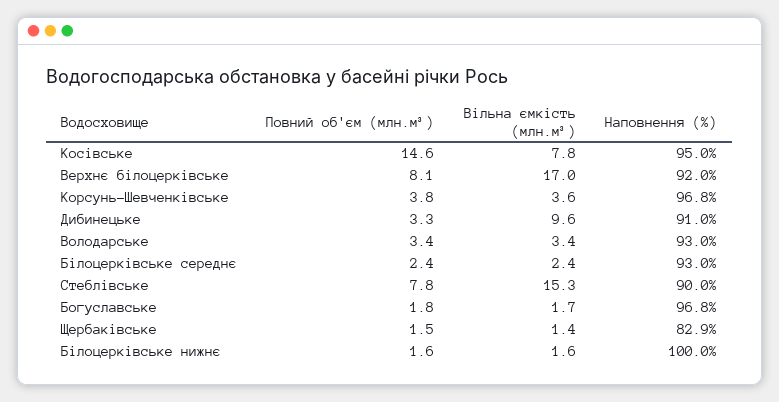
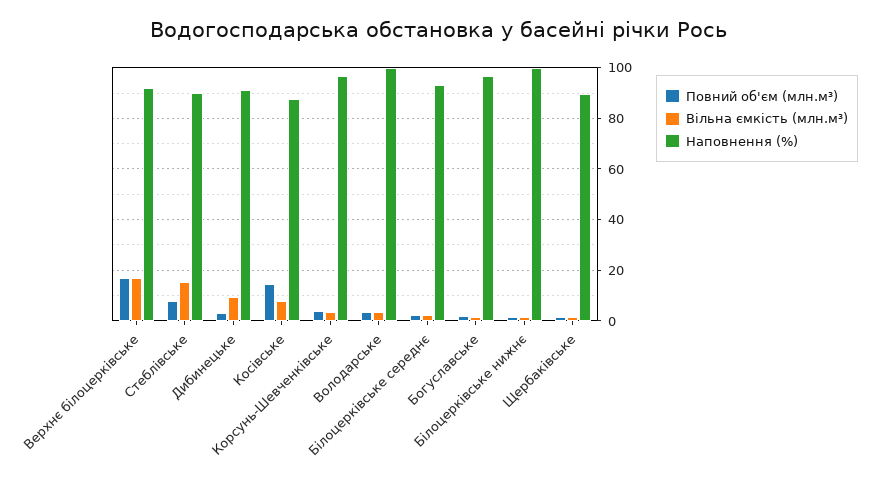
Наповнення (%), Косівське: 95 -> 87.5
Повний об'єм (млн.м³), Верхнє білоцерківське: 8.1 -> 17.5
Наповнення (%), Володарське: 93 -> 100
Наповнення (%), Щербаківське: 82.9 -> 90

